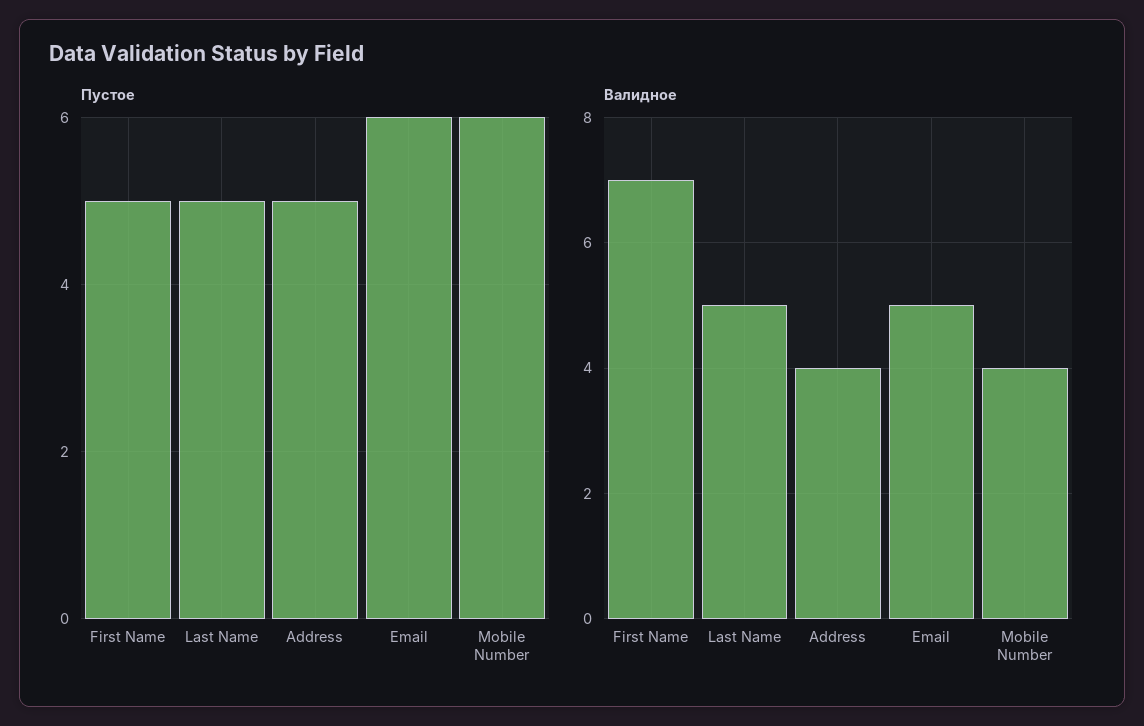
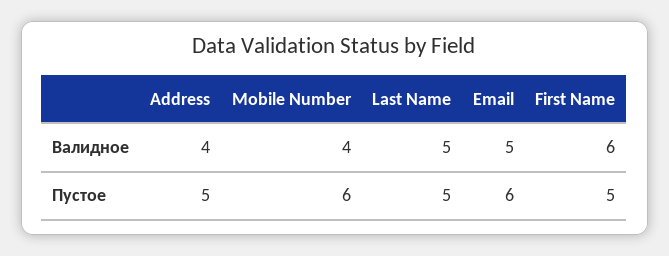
Валидное, First Name: 7 -> 6

